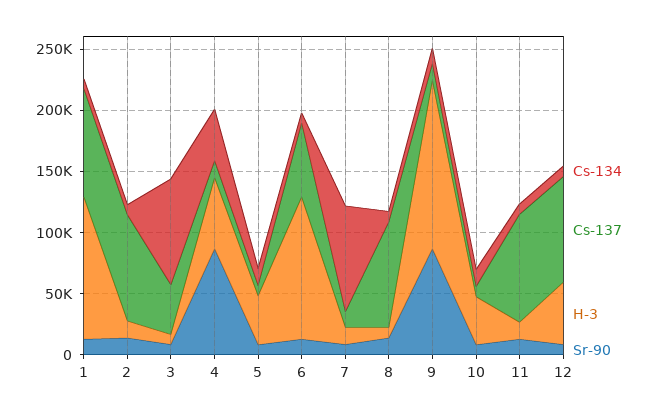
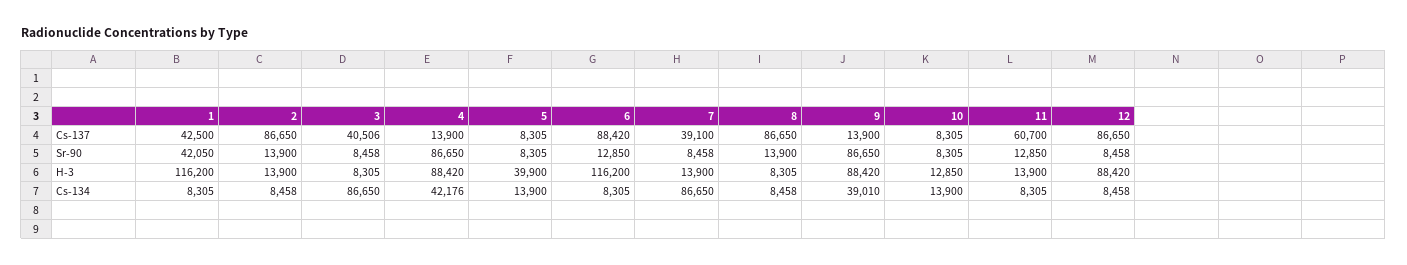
Cs-137, 1: 90000 -> 42500
Sr-90, 1: 10000 -> 42050
H-3, 4: 60000 -> 88420
Cs-137, 6: 60000 -> 88420
Cs-137, 7: 10000 -> 39100
Cs-134, 9: 10000 -> 39010
H-3, 9: 140000 -> 88420
H-3, 10: 40000 -> 12850
Cs-137, 11: 90000 -> 60700
H-3, 12: 50000 -> 88420

